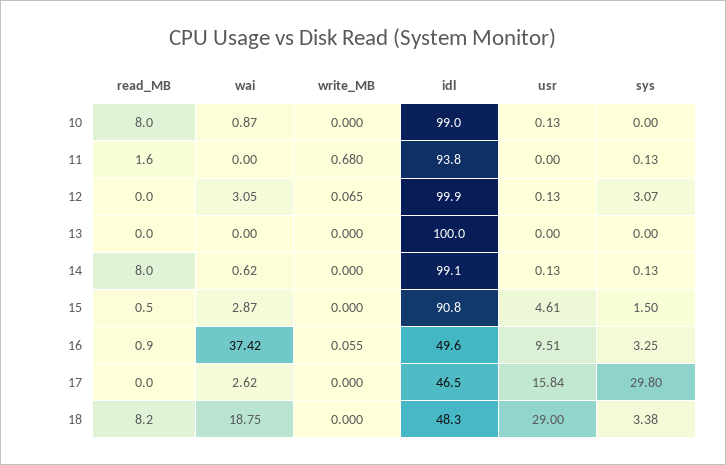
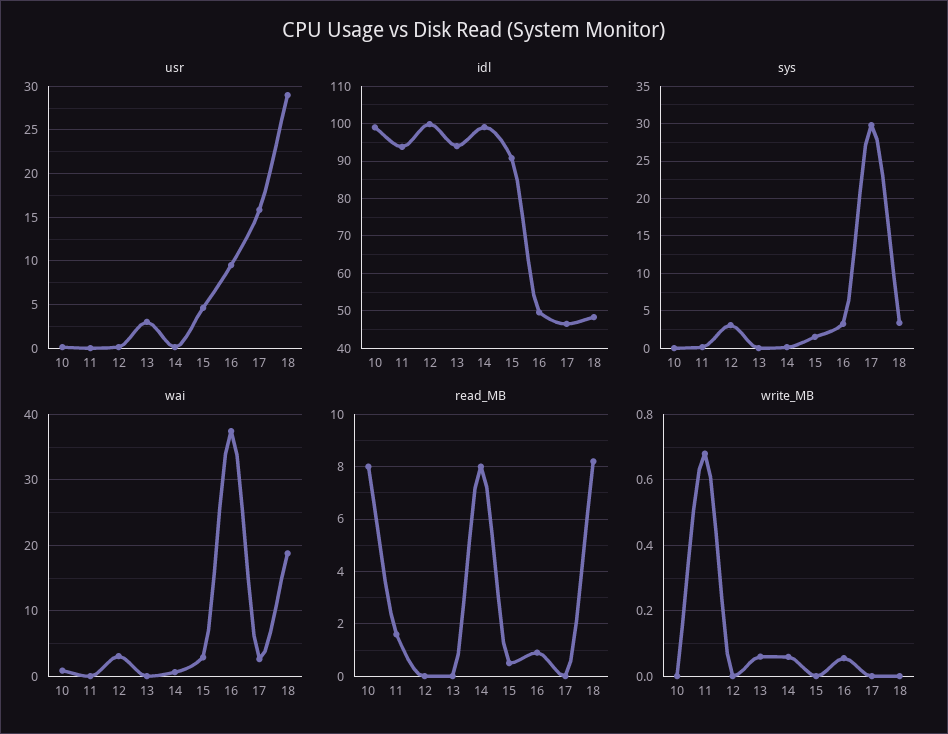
write_MB, 12: 0.065 -> 0
write_MB, 13: 0 -> 0.06
idl, 13: 100 -> 94
usr, 13: 0 -> 3
write_MB, 14: 0 -> 0.06

